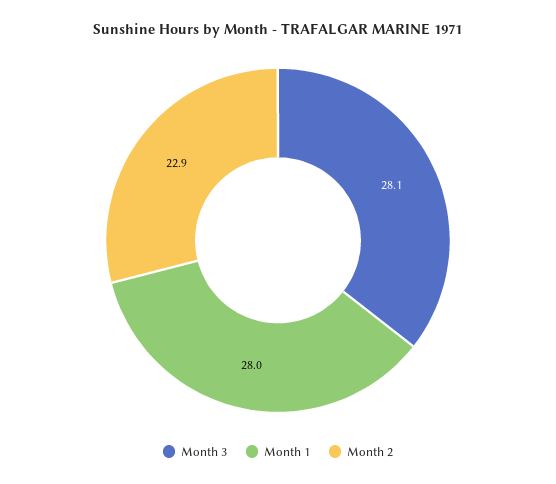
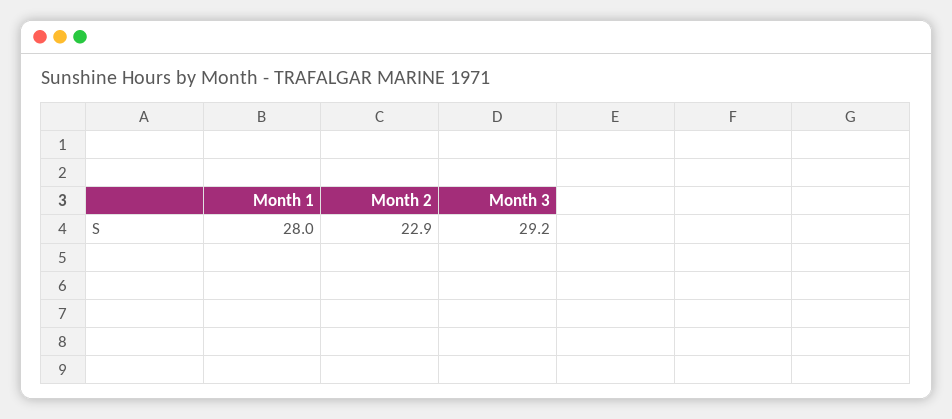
Month 3: 28.1 -> 29.2

